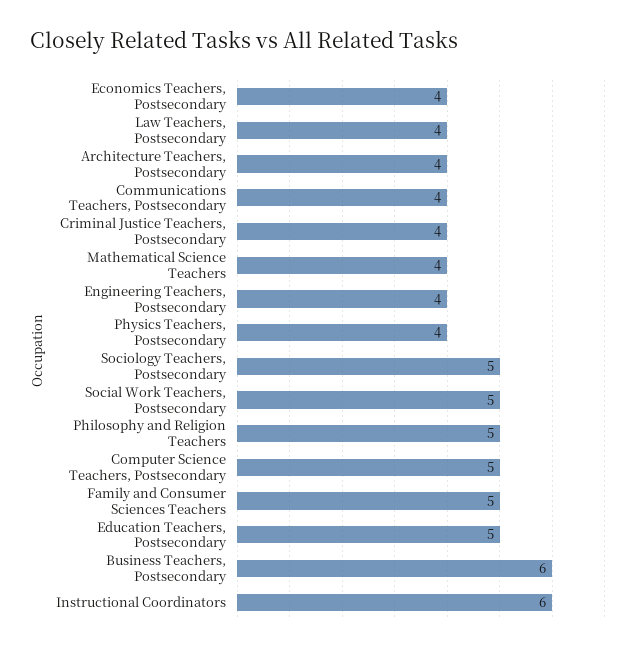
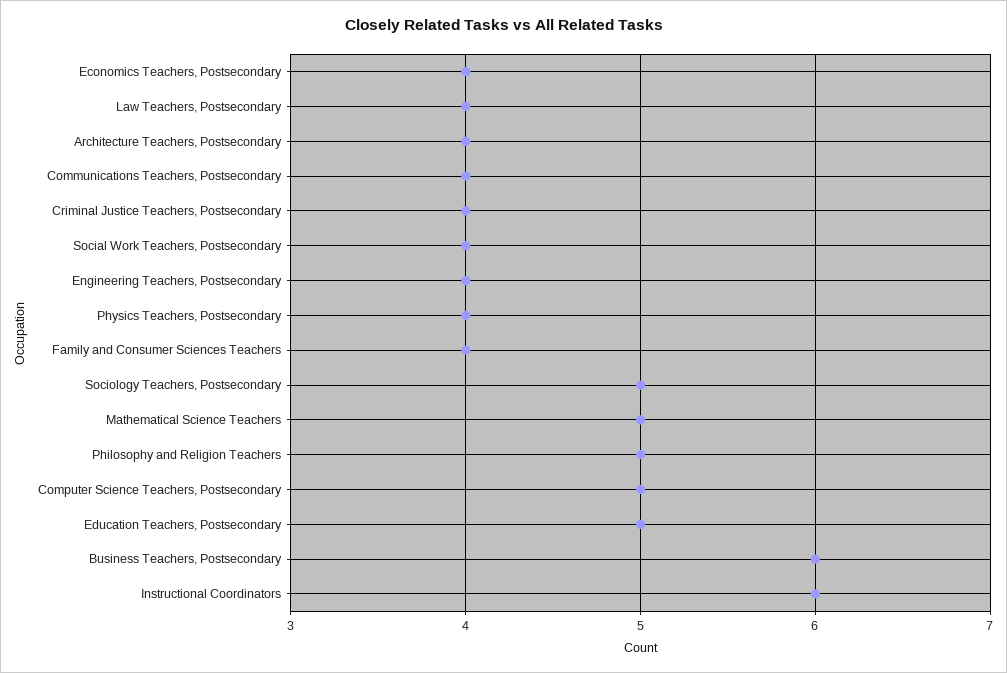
Mathematical Science Teachers: 4 -> 5
Social Work Teachers, Postsecondary: 5 -> 4
Family and Consumer Sciences Teachers: 5 -> 4

